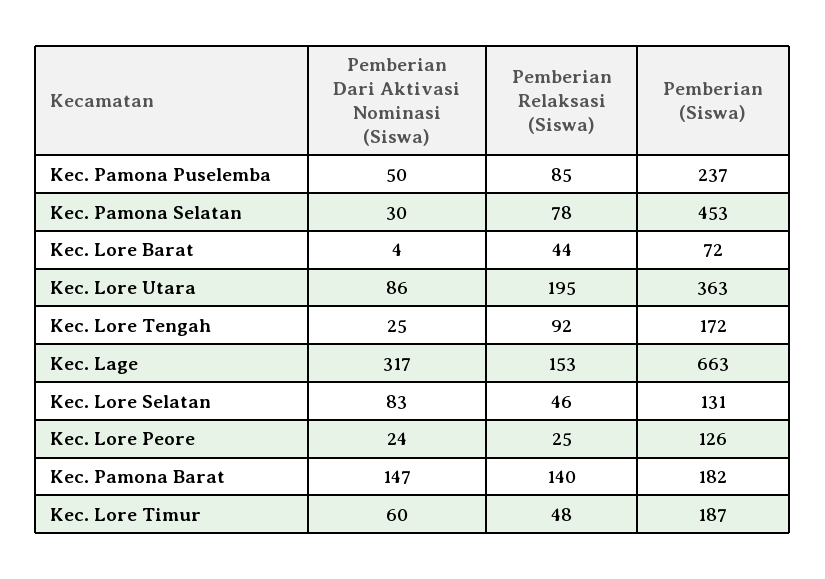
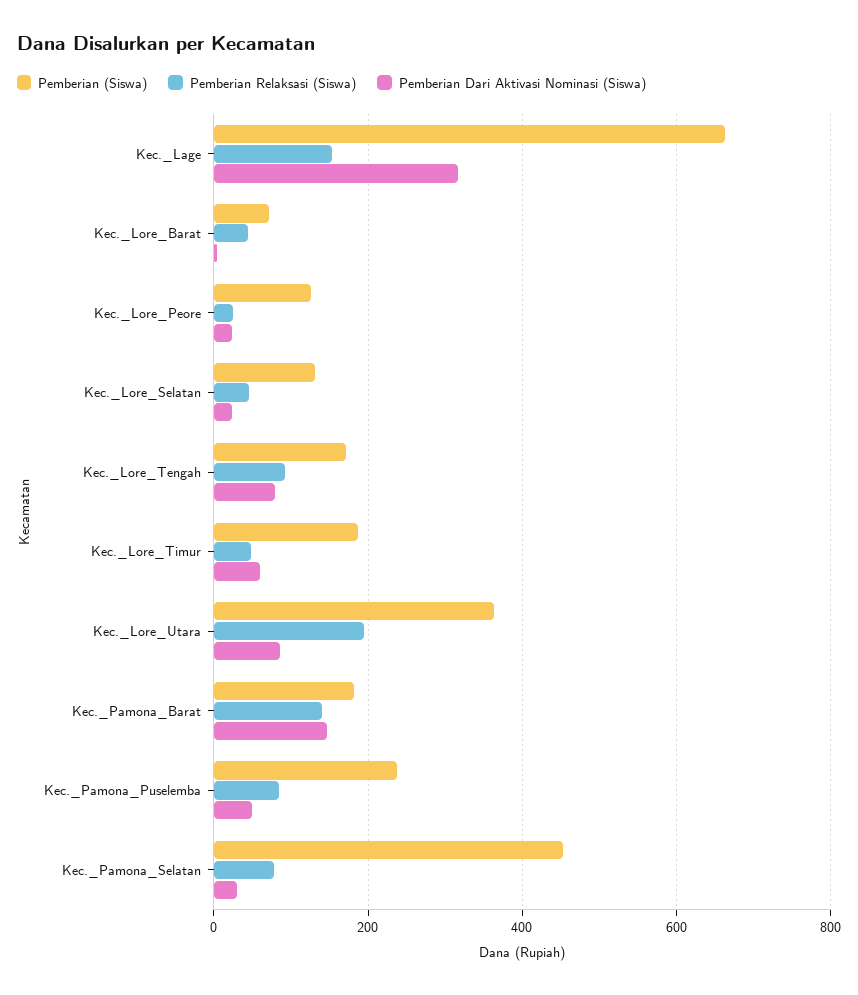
Pemberian Dari Aktivasi Nominasi (Siswa), Kec. Lore Tengah: 25 -> 80
Pemberian Dari Aktivasi Nominasi (Siswa), Kec. Lore Selatan: 83 -> 20

